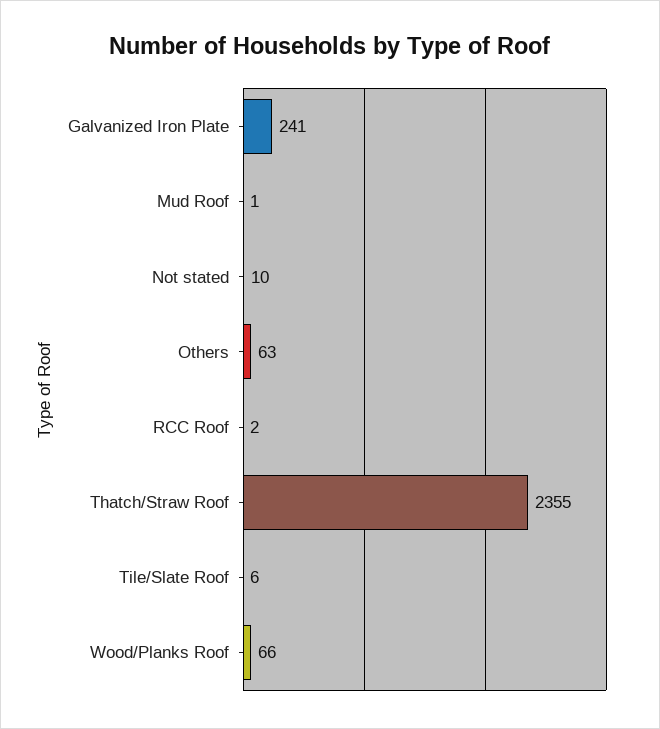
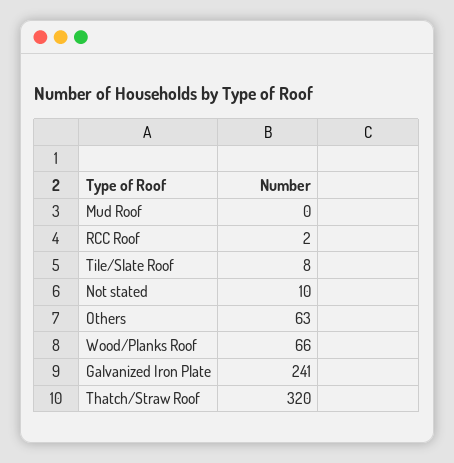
Mud Roof: 1 -> 0
Thatch/Straw Roof: 2355 -> 320
Tile/Slate Roof: 6 -> 8

